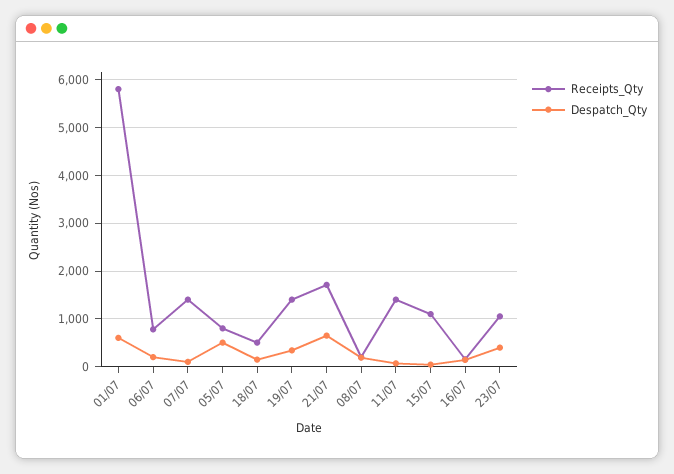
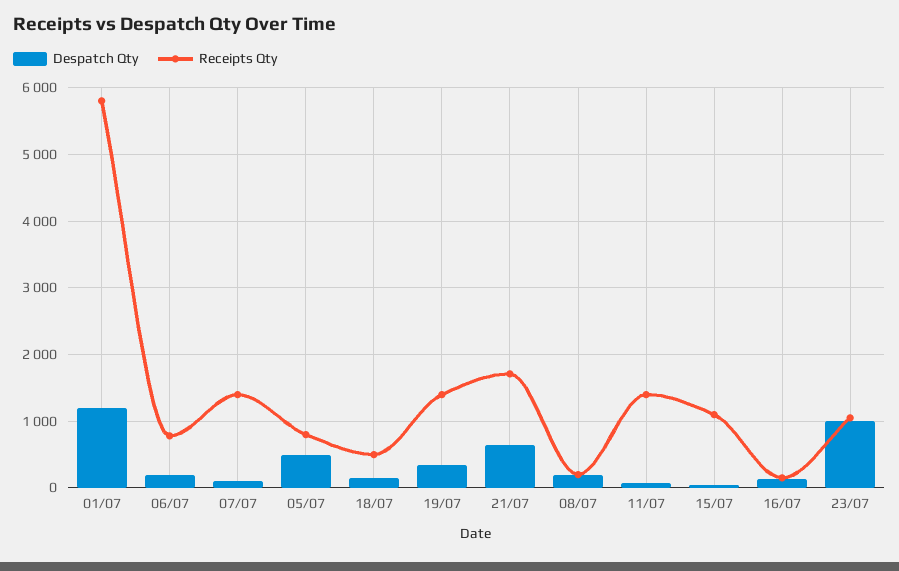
Despatch_Qty, 01/07: 600 -> 1200
Despatch_Qty, 23/07: 400 -> 1000

